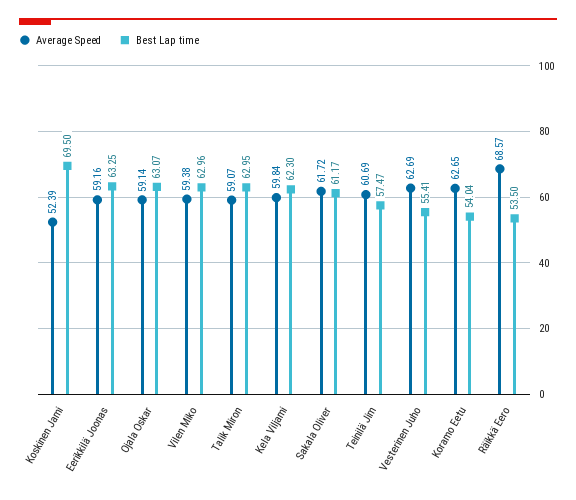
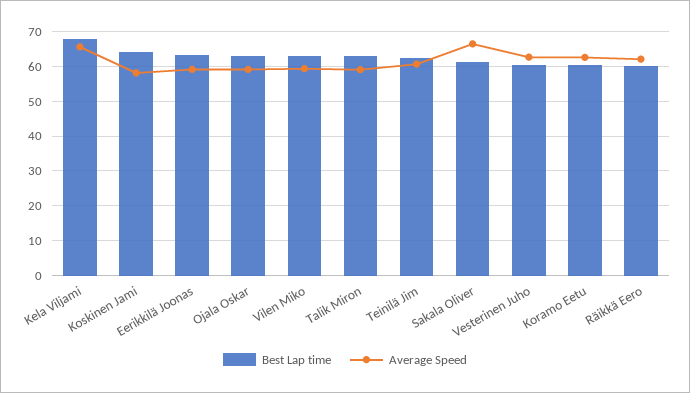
Average Speed, Koskinen Jami: 52.39 -> 58
Best Lap time, Koskinen Jami: 69.5 -> 64
Average Speed, Kela Viljami: 59.84 -> 66
Best Lap time, Kela Viljami: 62.3 -> 68
Average Speed, Sakala Oliver: 61.72 -> 66
Best Lap time, Teinilä Jim: 57.47 -> 62
Best Lap time, Vesterinen Juho: 55.41 -> 60
Best Lap time, Koramo Eetu: 54.04 -> 60
Average Speed, Räikkä Eero: 68.57 -> 62
Best Lap time, Räikkä Eero: 53.5 -> 60

